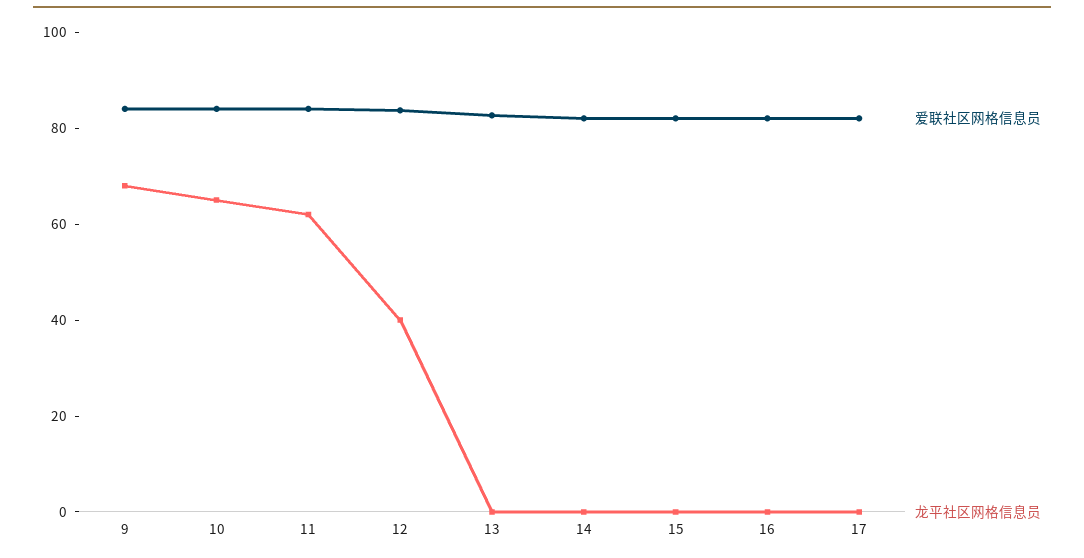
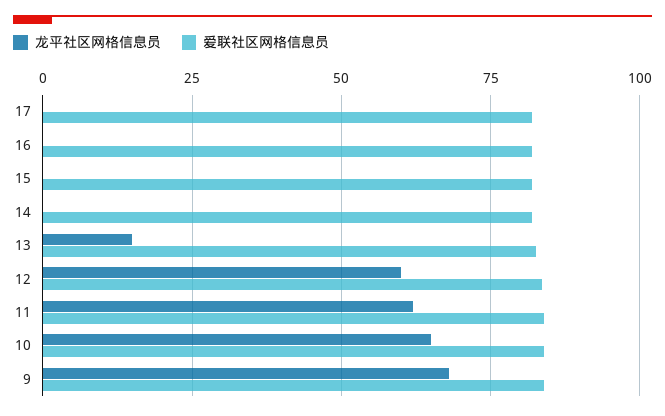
龙平社区网格信息员, 12: 40 -> 60
龙平社区网格信息员, 13: 0 -> 15

